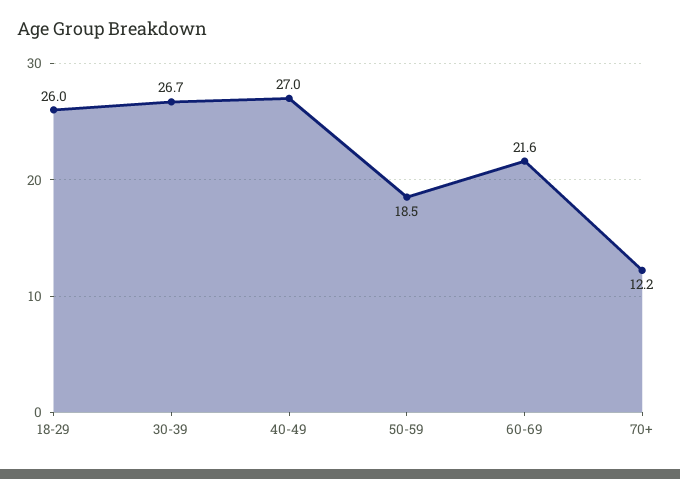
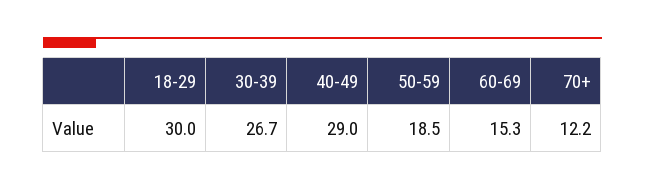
18-29: 26 -> 30
40-49: 27 -> 29
60-69: 21.6 -> 15.3

